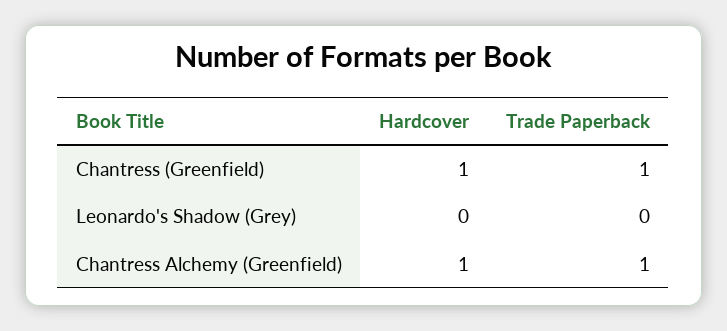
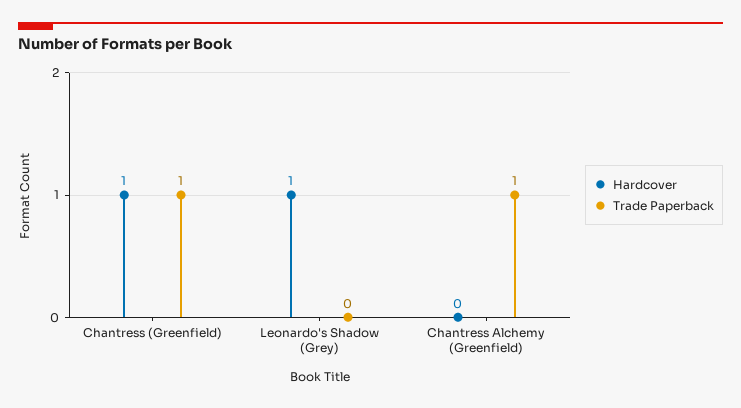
Hardcover, Leonardo's Shadow (Grey): 0 -> 1
Hardcover, Chantress Alchemy (Greenfield): 1 -> 0

